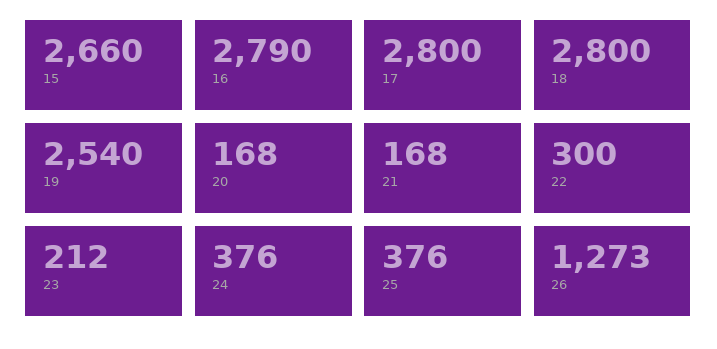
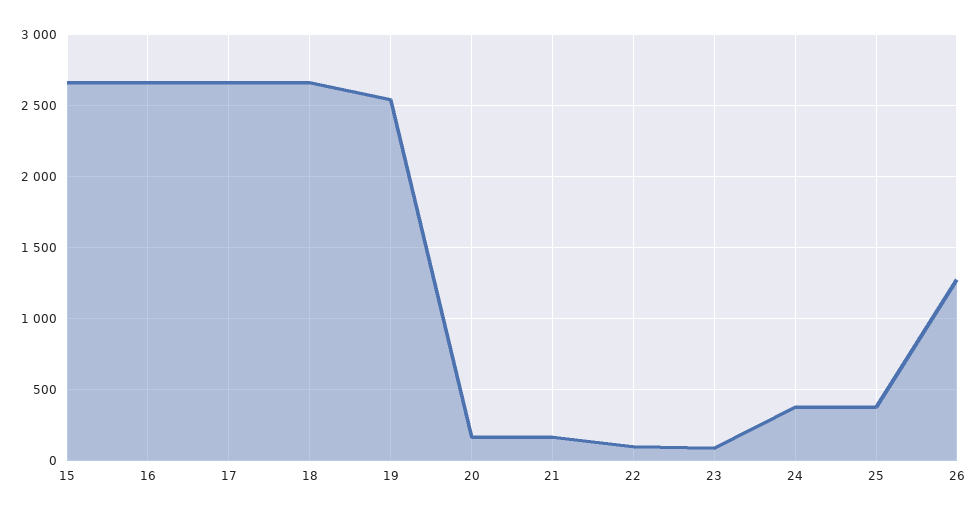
16: 2790 -> 2650
17: 2800 -> 2650
18: 2800 -> 2650
22: 300 -> 100
23: 212 -> 100

